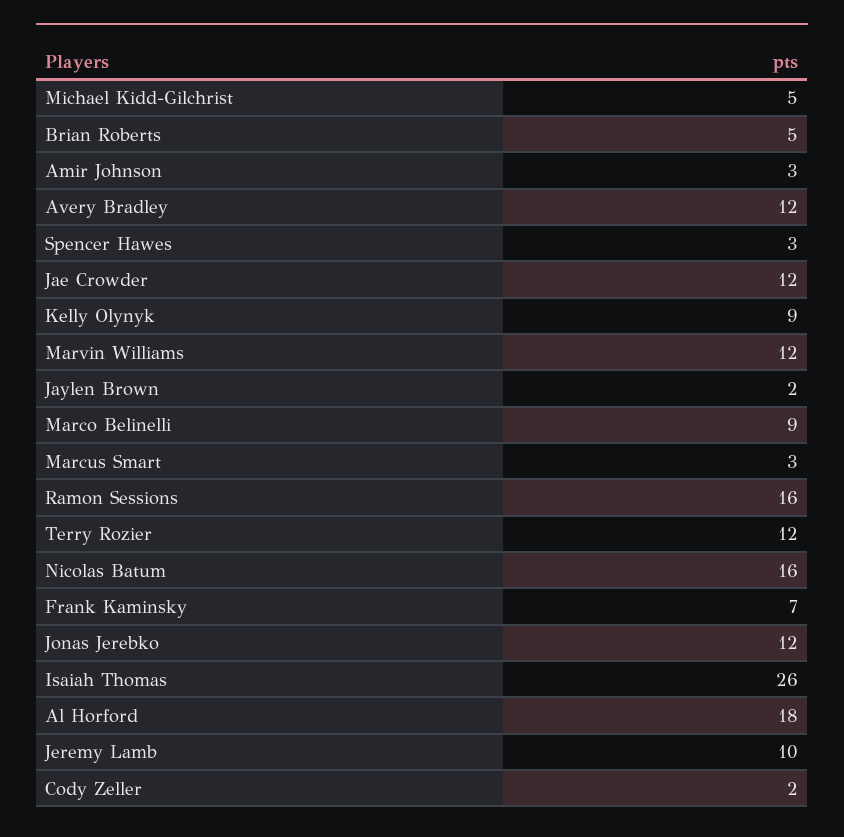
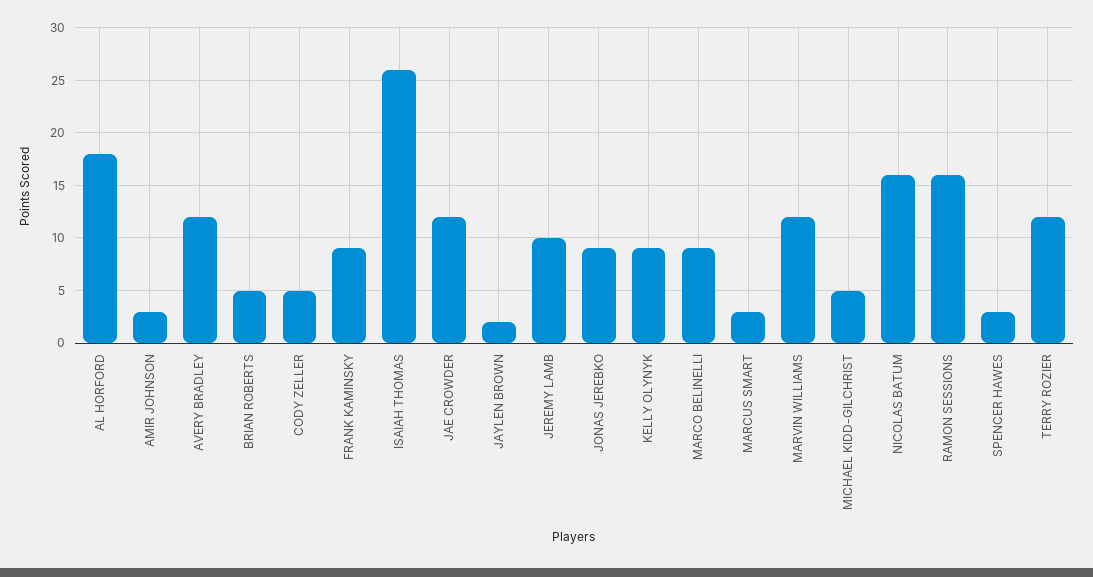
Frank Kaminsky: 7 -> 9
Jonas Jerebko: 12 -> 9
Cody Zeller: 2 -> 5

